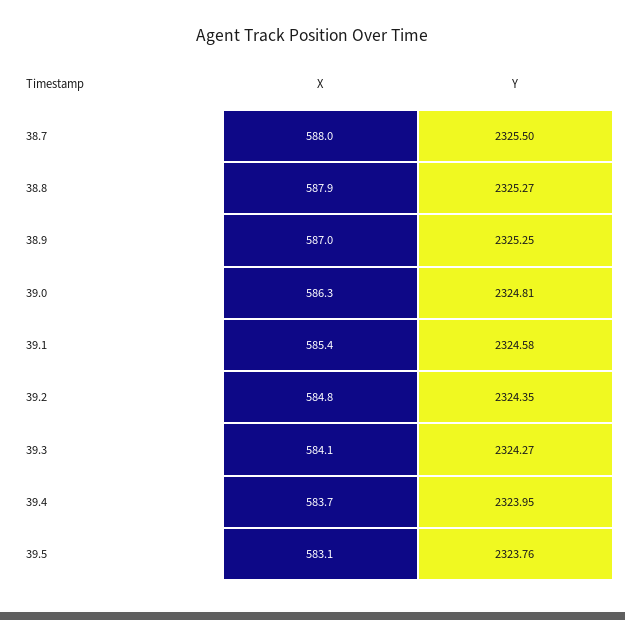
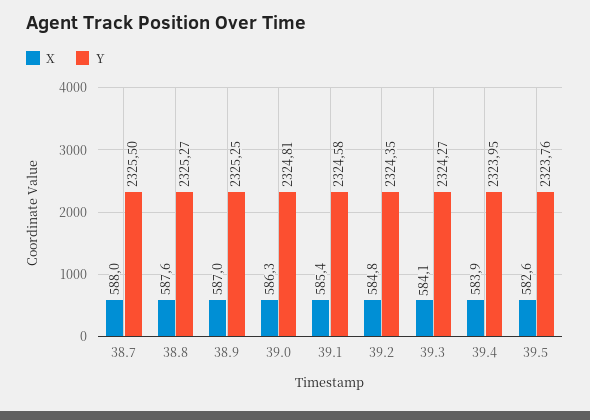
X, 38.8: 587.9 -> 587.6
X, 39.4: 583.7 -> 583.9
X, 39.5: 583.1 -> 582.6

